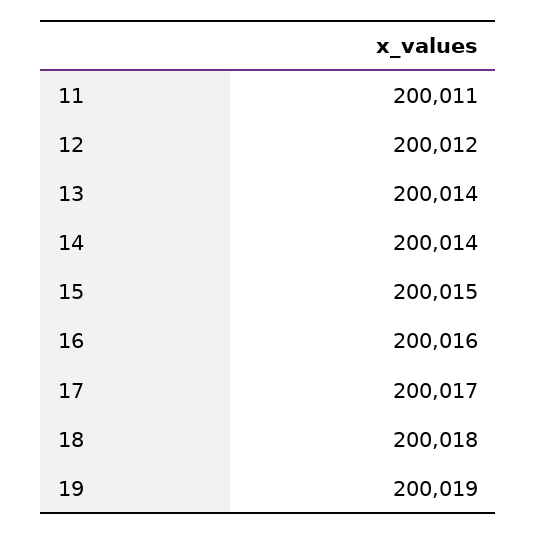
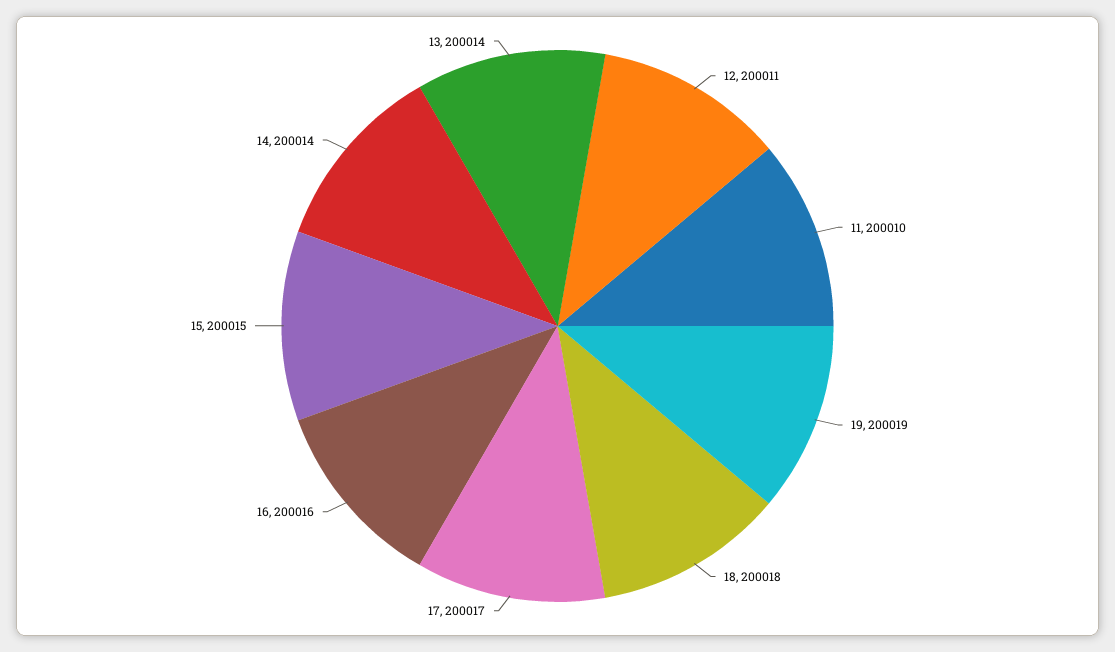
11: 200011 -> 200010
12: 200012 -> 200011

